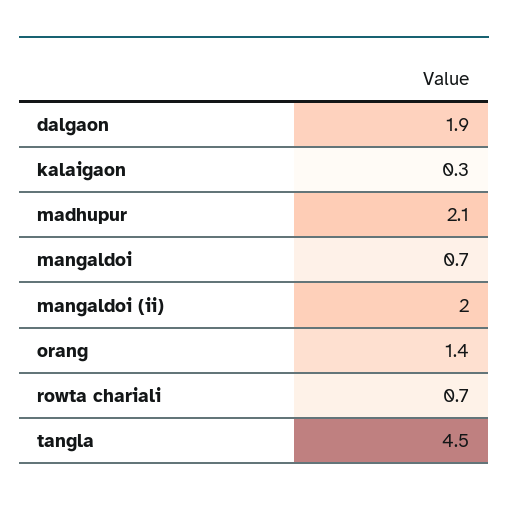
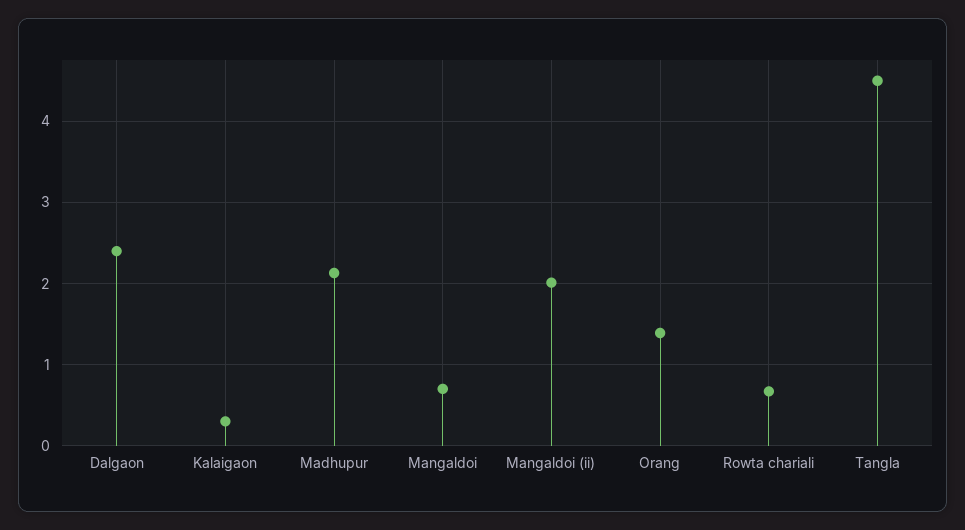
dalgaon: 1.9 -> 2.4

